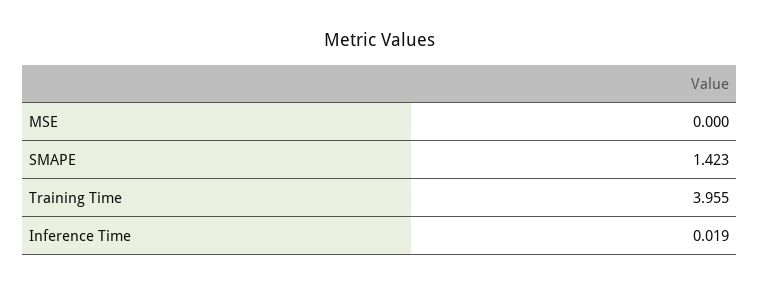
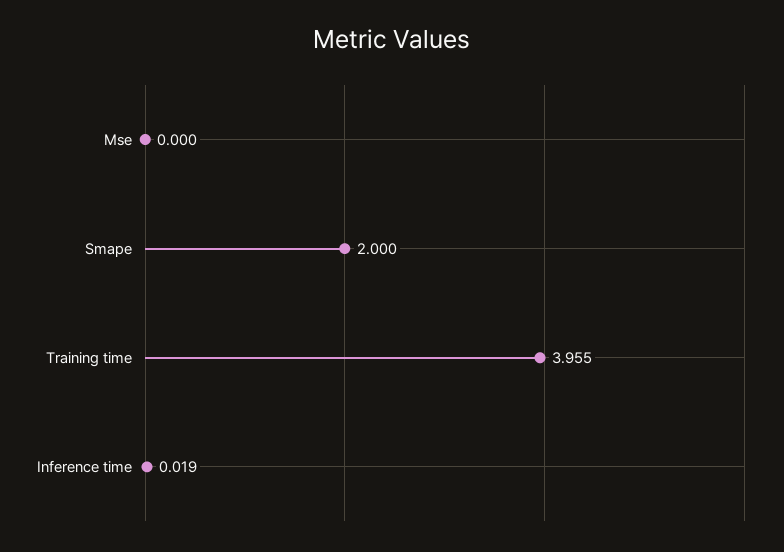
SMAPE: 1.423 -> 2

